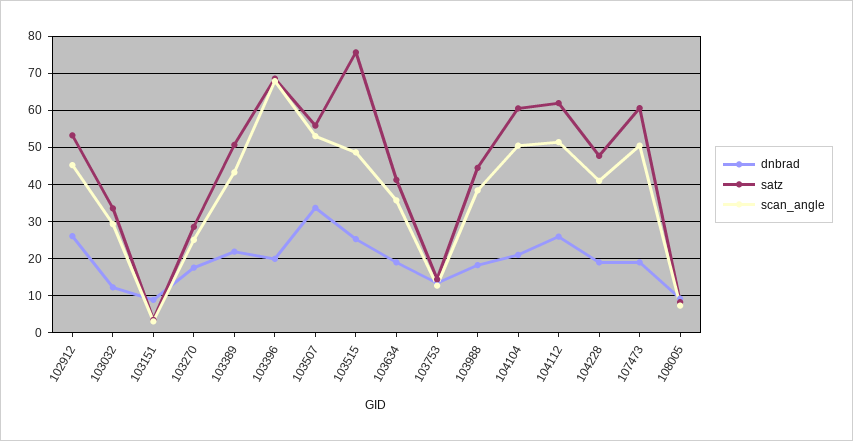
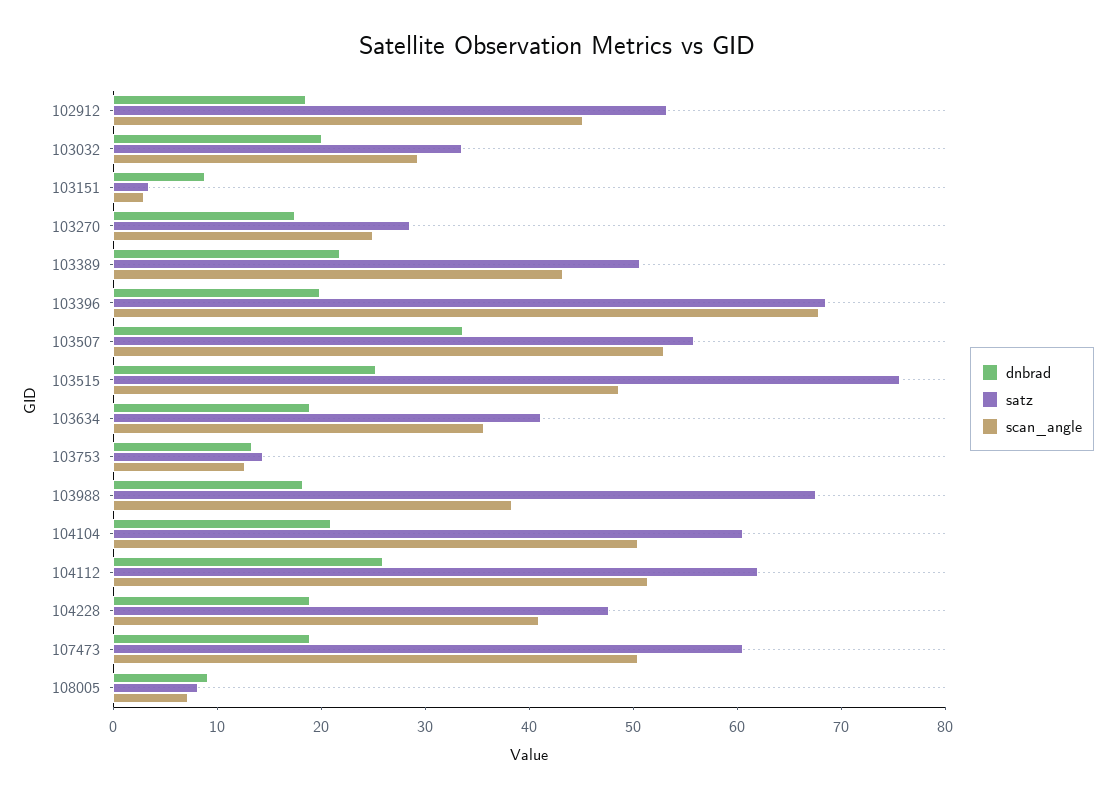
dnbrad, 102912: 26 -> 18
dnbrad, 103032: 12 -> 20
satz, 103988: 44 -> 68

